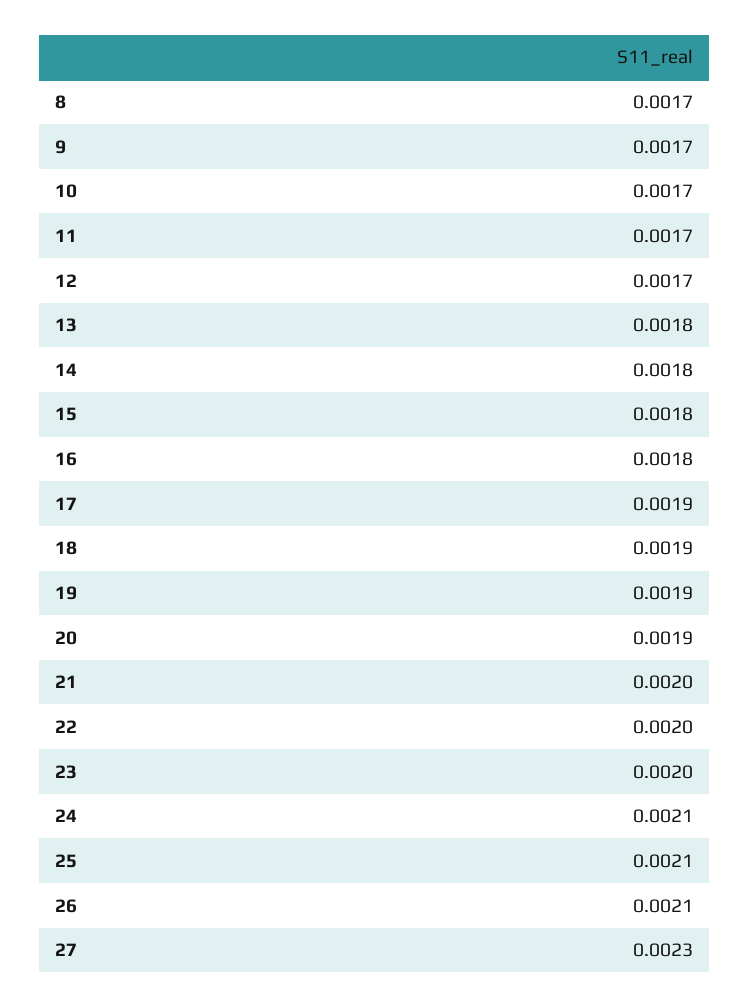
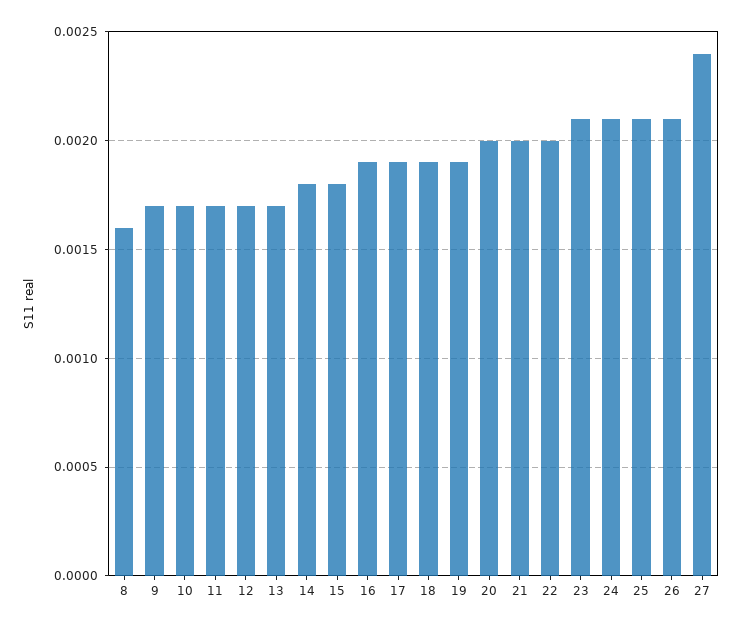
8: 0.0017 -> 0.0016
13: 0.0018 -> 0.0017
16: 0.0018 -> 0.0019
20: 0.0019 -> 0.002
23: 0.002 -> 0.0021
27: 0.0023 -> 0.0024

